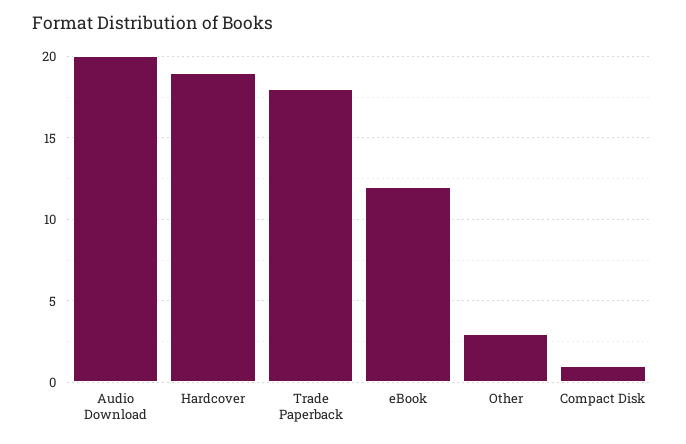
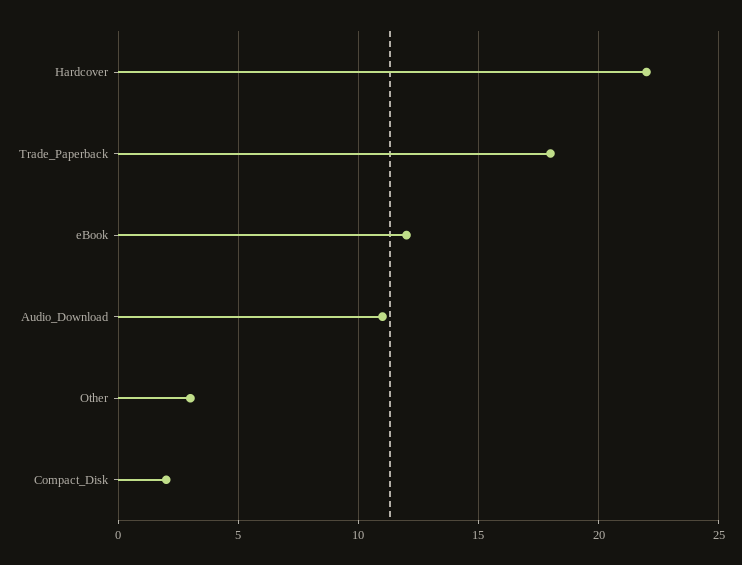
Audio Download: 20 -> 11
Hardcover: 19 -> 22
Compact Disk: 1 -> 2

